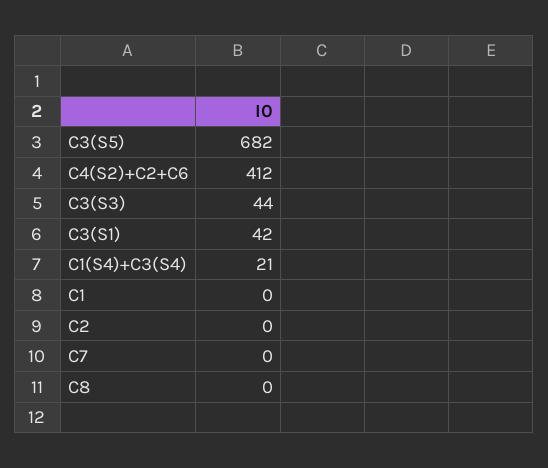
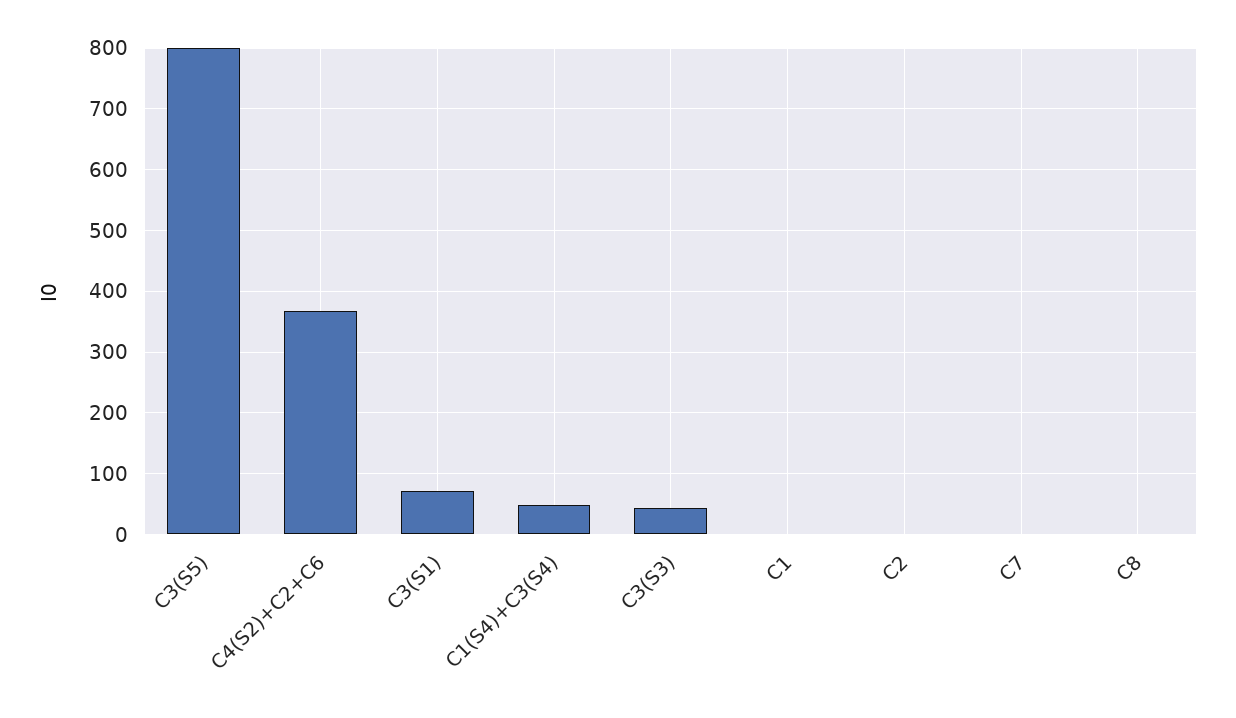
C3(S5): 682 -> 800
C4(S2)+C2+C6: 412 -> 370
C3(S1): 42 -> 70
C1(S4)+C3(S4): 21 -> 50

